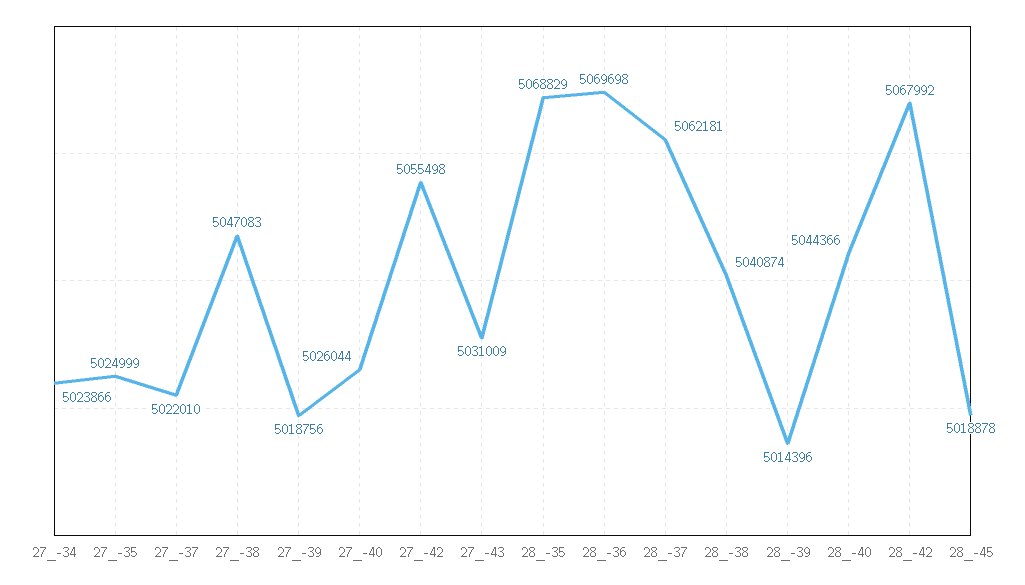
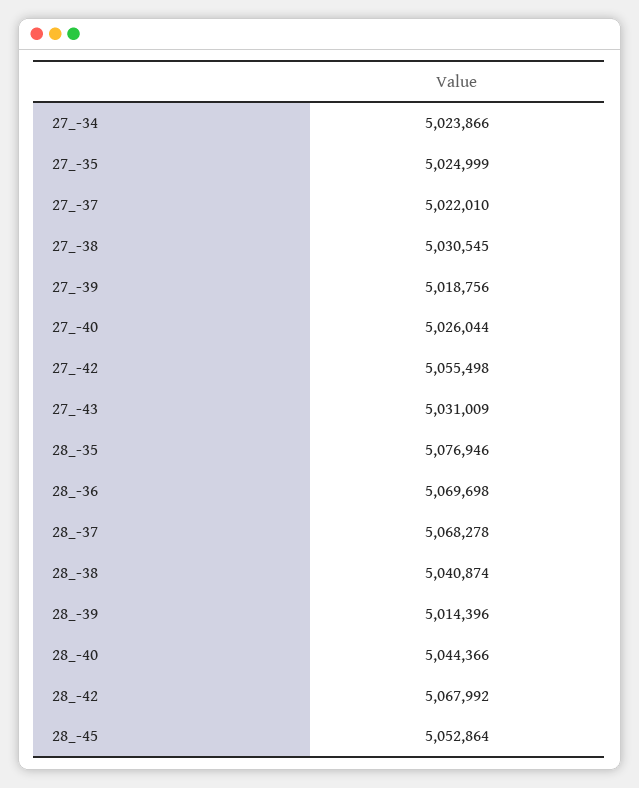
27_-38: 5047083 -> 5030545
28_-35: 5068829 -> 5076946
28_-37: 5062181 -> 5068278
28_-45: 5018878 -> 5052864

